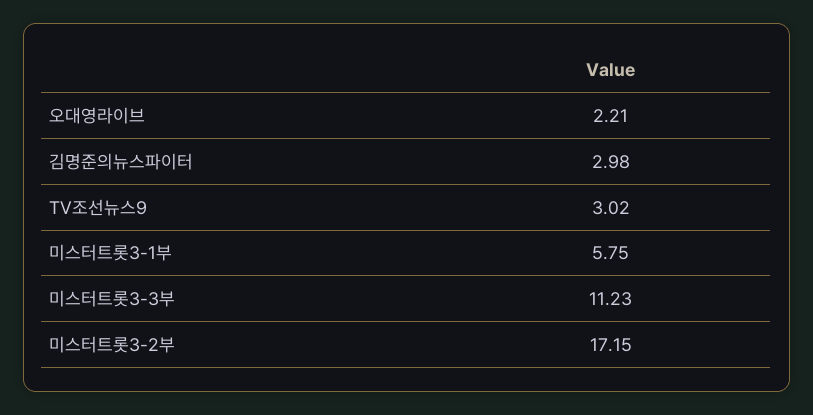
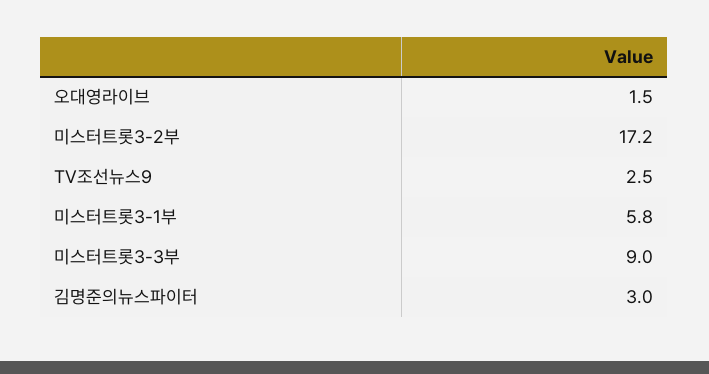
오대영라이브: 2.21 -> 1.5
TV조선뉴스9: 3.02 -> 2.5
미스터트롯3-3부: 11.23 -> 9

